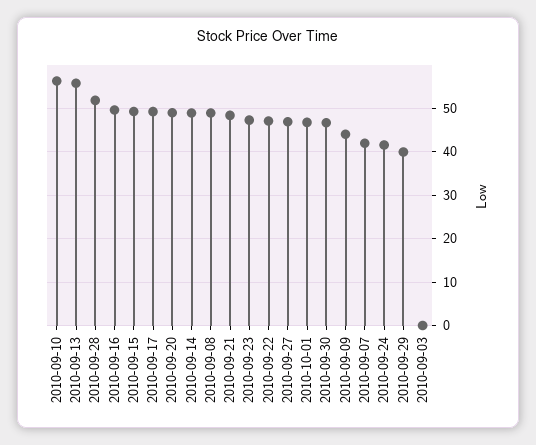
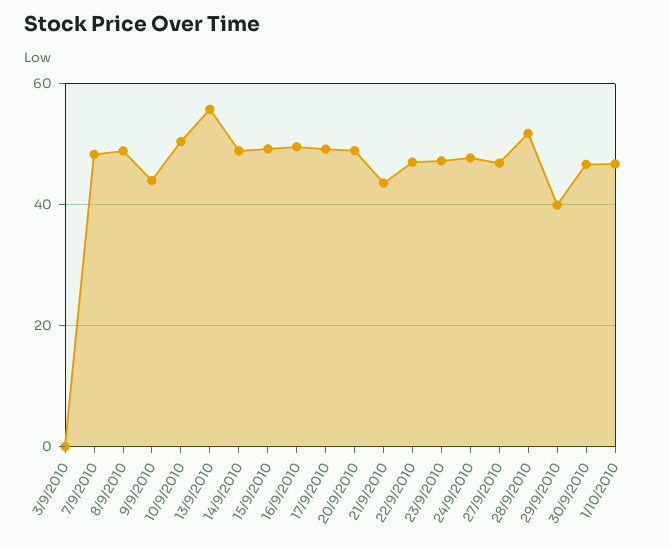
2010-09-10: 56 -> 50
2010-09-21: 48 -> 44
2010-09-07: 42 -> 48
2010-09-24: 42 -> 48

